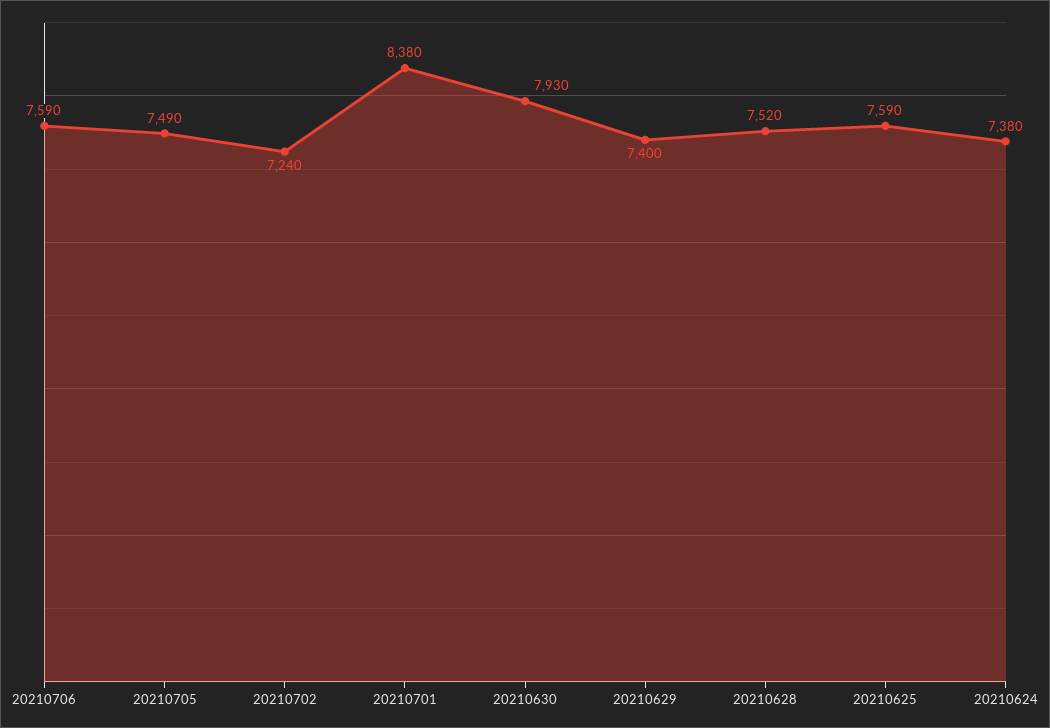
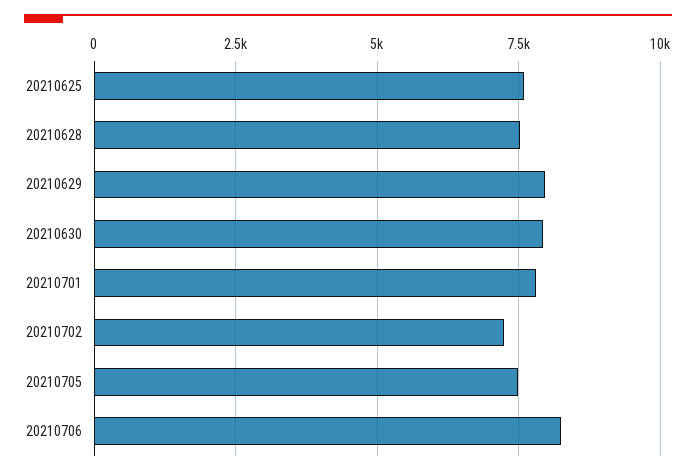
20210706: 7590 -> 8250
20210701: 8380 -> 7750
20210629: 7400 -> 8000
20210624: 7380 -> none

